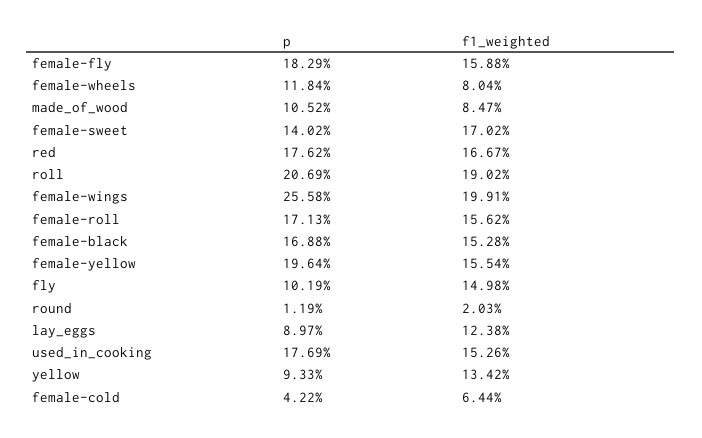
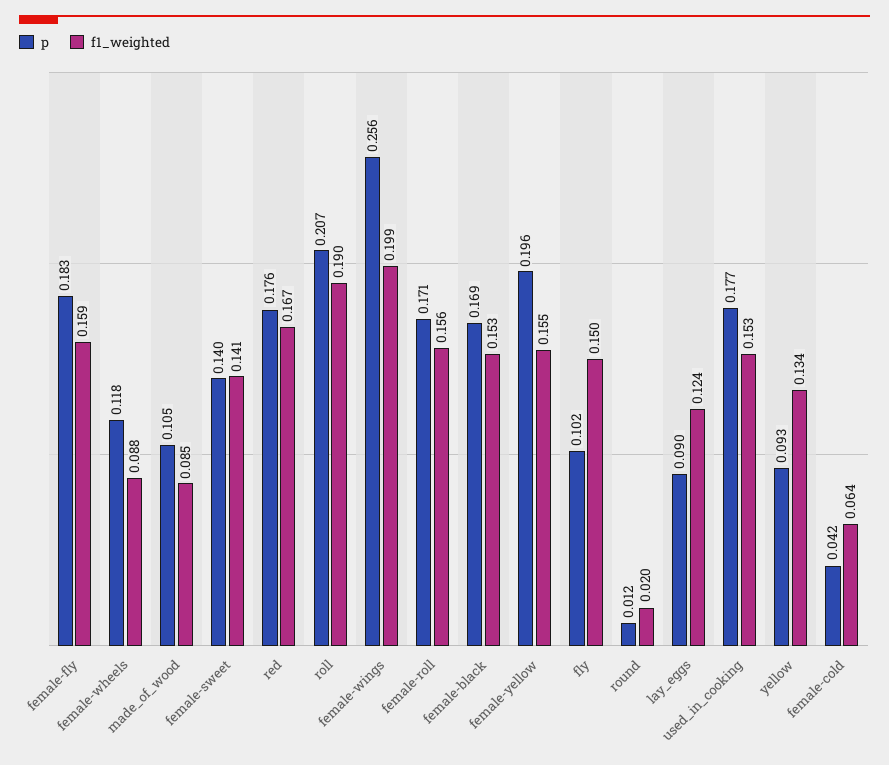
f1_weighted, female-wheels: 0.0804 -> 0.088
f1_weighted, female-sweet: 0.1702 -> 0.141

